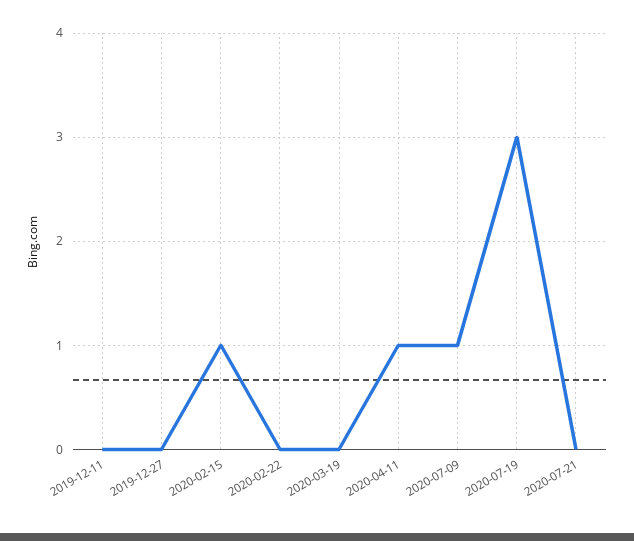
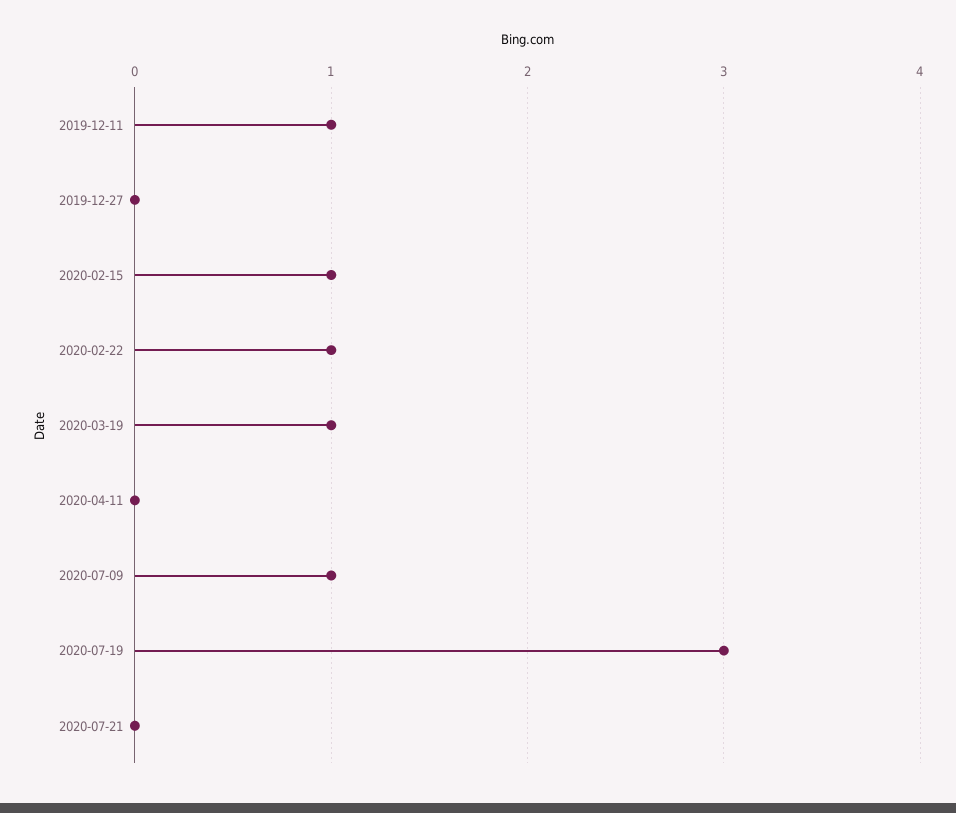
2019-12-11: 0 -> 1
2020-02-22: 0 -> 1
2020-03-19: 0 -> 1
2020-04-11: 1 -> 0

